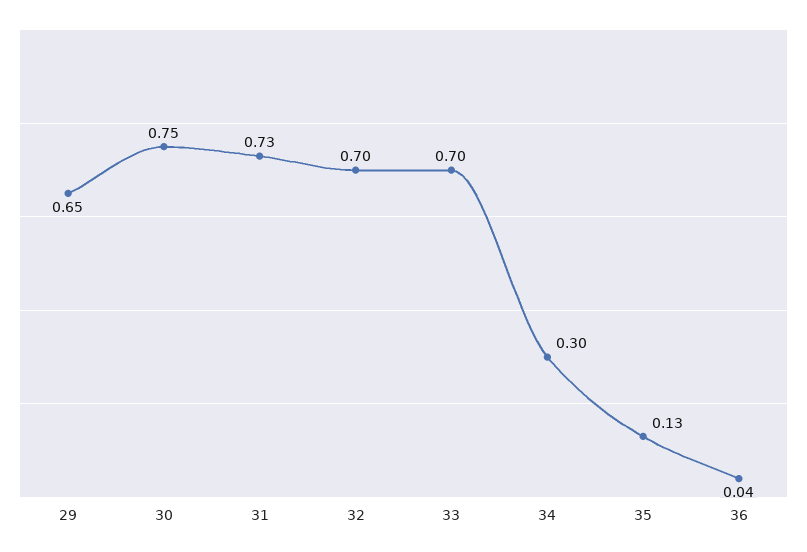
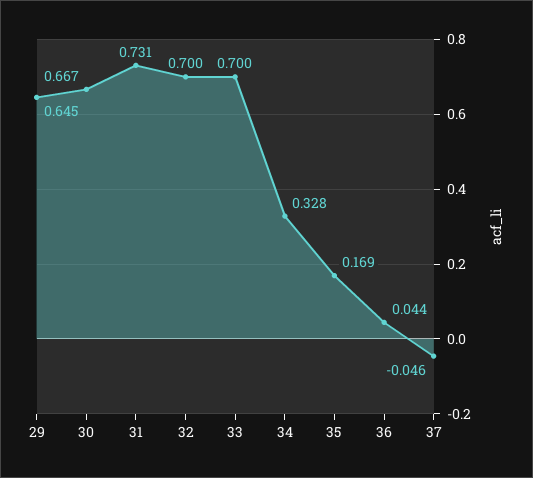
30: 0.75 -> 0.667
34: 0.3 -> 0.328
35: 0.13 -> 0.169
37: none -> -0.046

